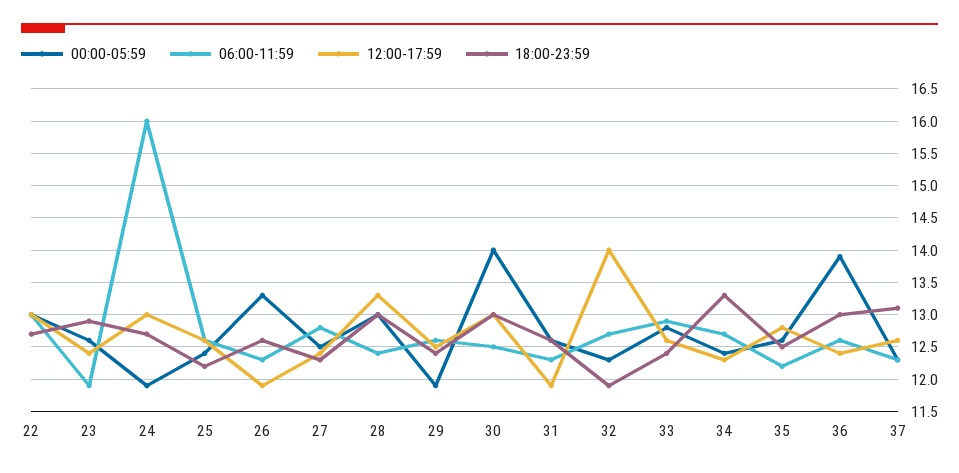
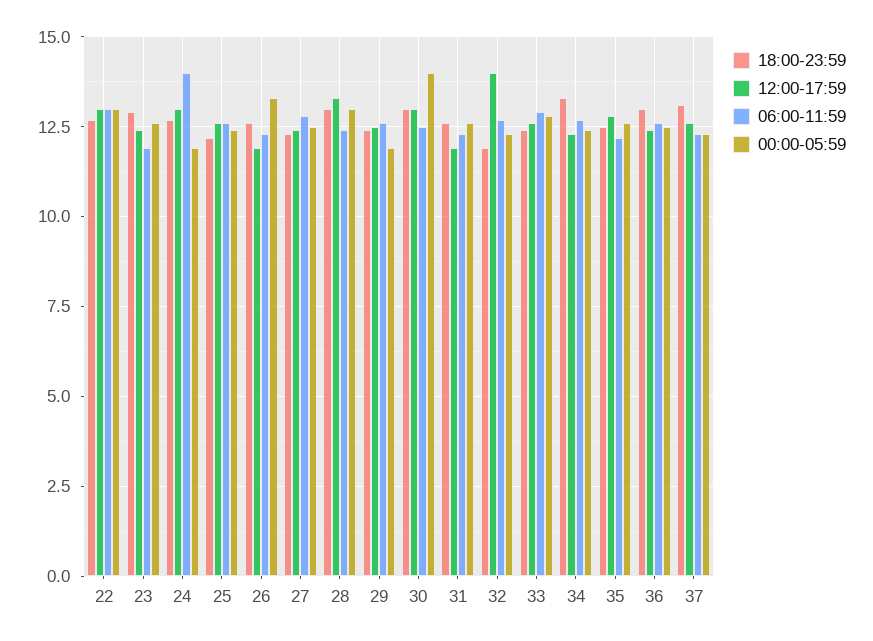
06:00-11:59, 24: 16 -> 14
00:00-05:59, 36: 13.9 -> 12.5

